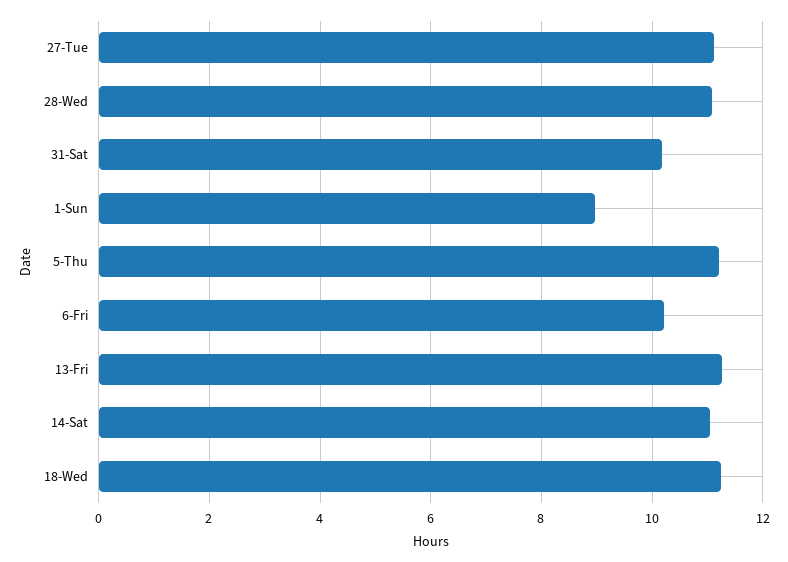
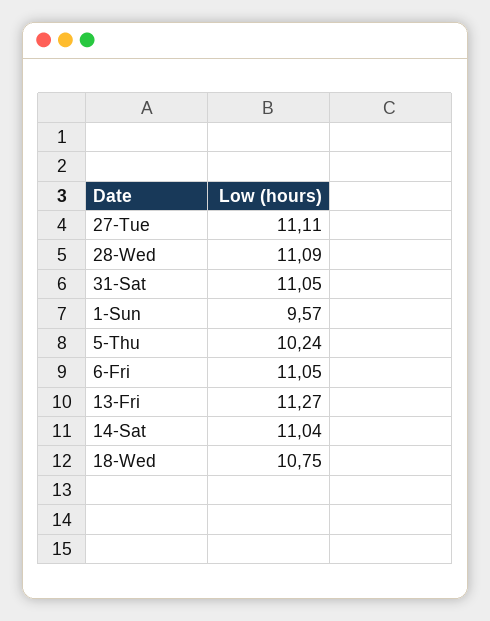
31-Sat: 10.2 -> 11.05
1-Sun: 9 -> 9.57
5-Thu: 11.2 -> 10.24
6-Fri: 10.2 -> 11.05
18-Wed: 11.2 -> 10.75

